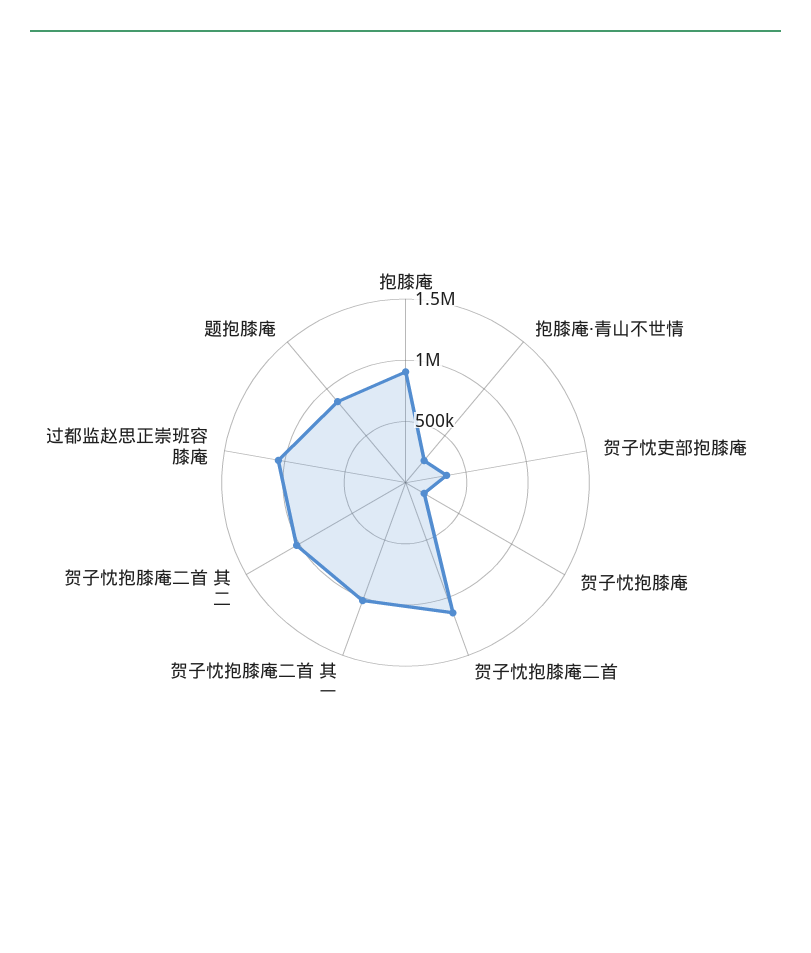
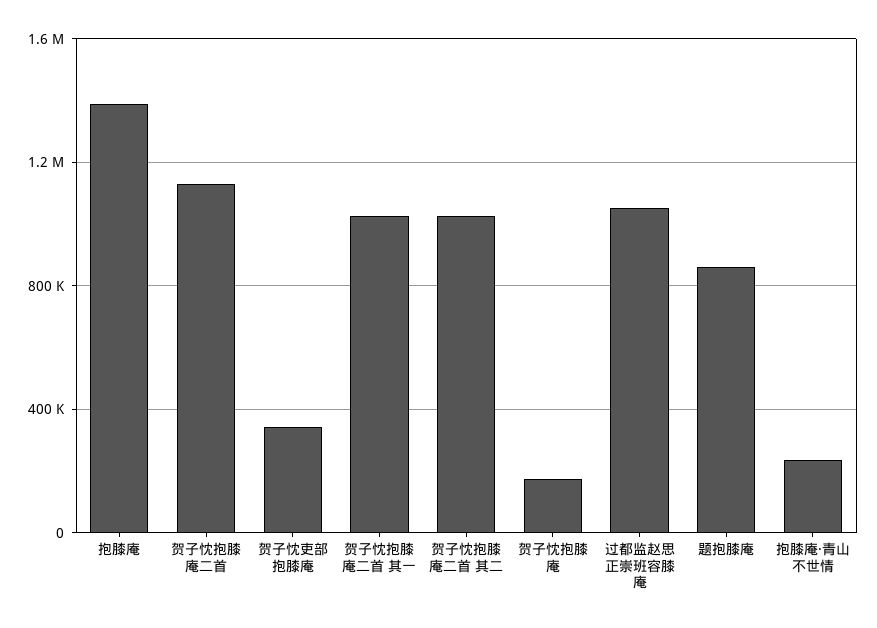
抱膝庵: 900000 -> 1400000

